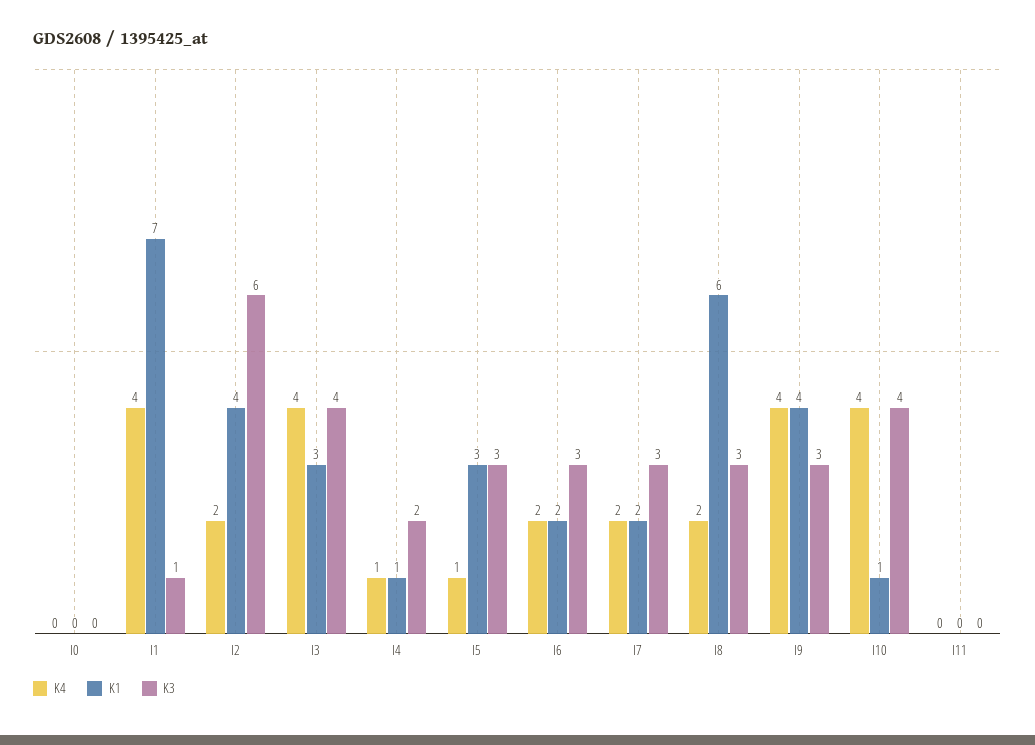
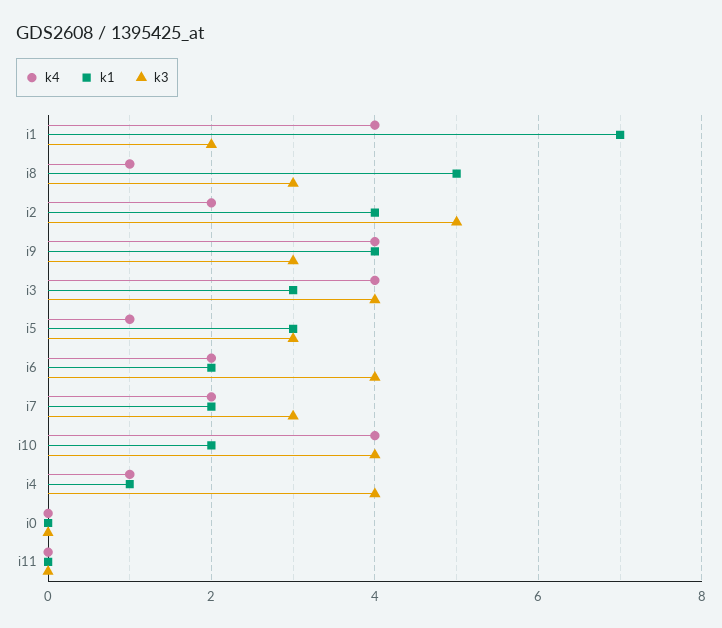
K3, I1: 1 -> 2
K3, I2: 6 -> 5
K3, I4: 2 -> 4
K3, I6: 3 -> 4
K4, I8: 2 -> 1
K1, I8: 6 -> 5
K1, I10: 1 -> 2

